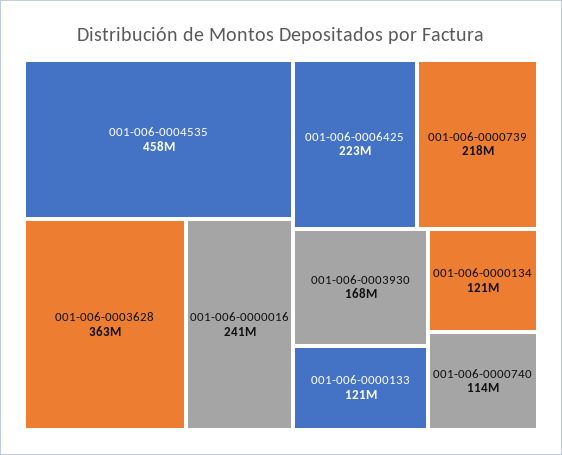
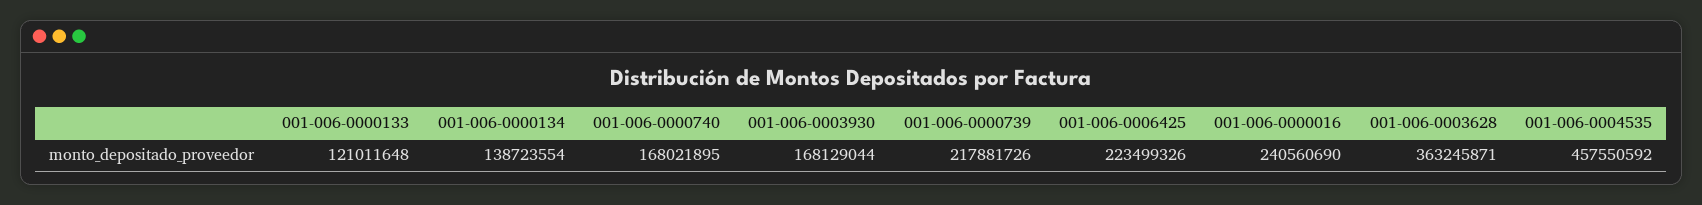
001-006-0000134: 121000000 -> 138723554
001-006-0000740: 114000000 -> 168021895

